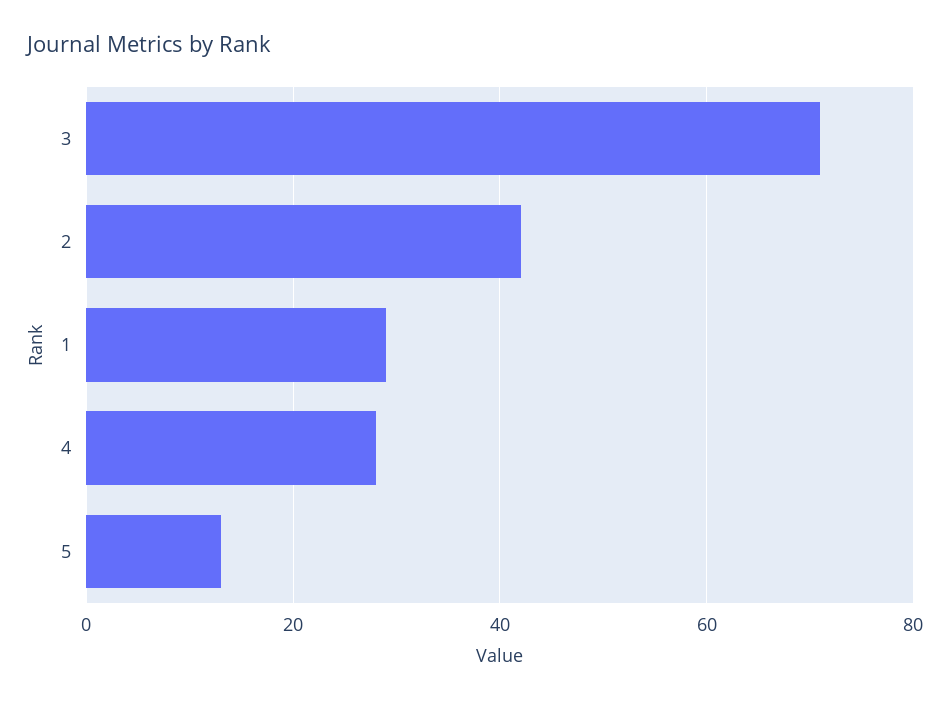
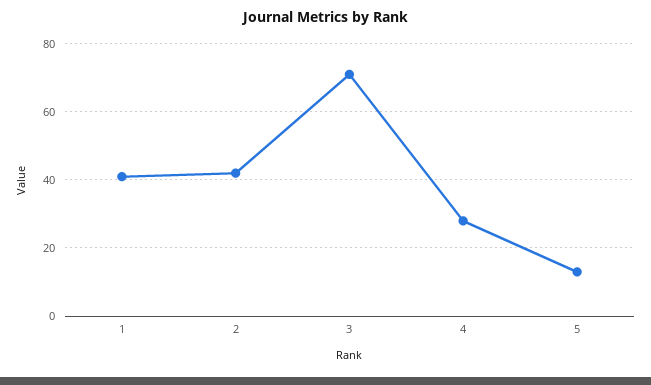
1: 30 -> 40

